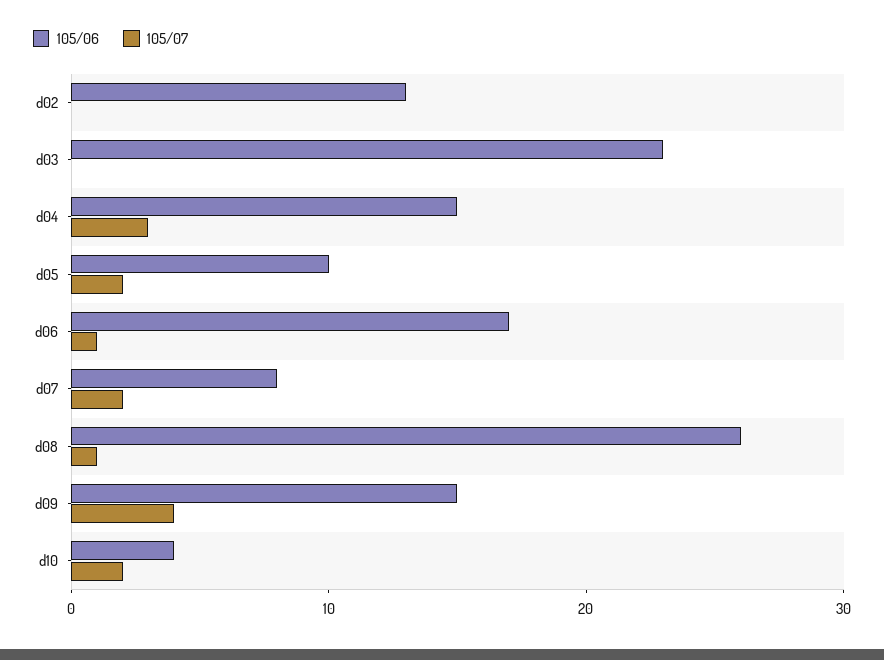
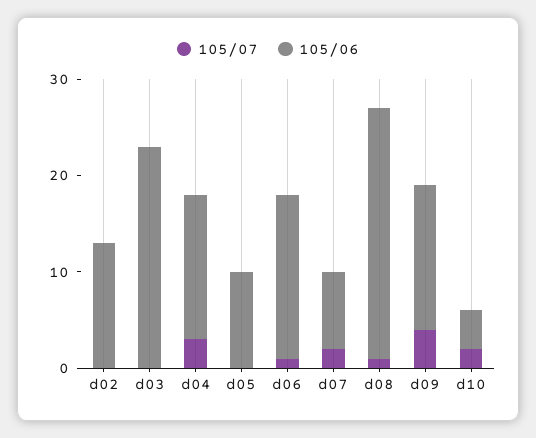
105/07, d05: 2 -> 0

